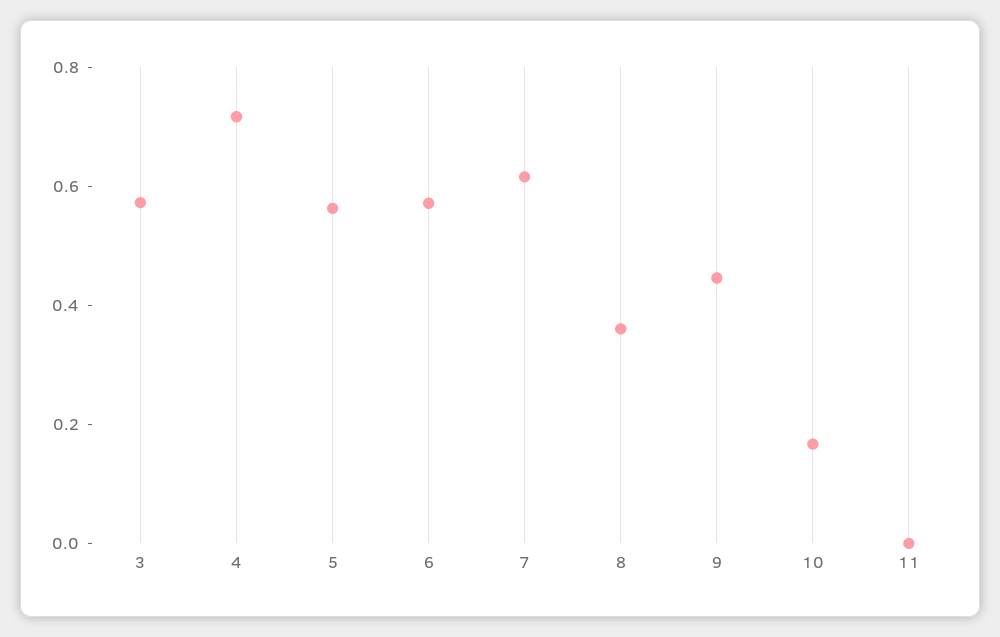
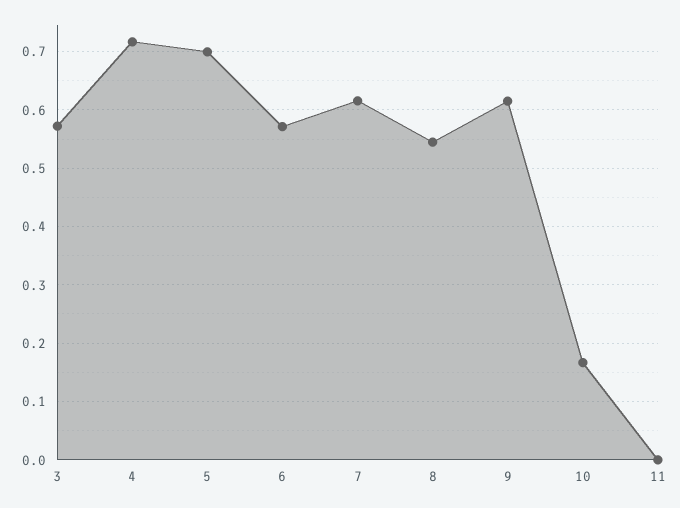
5: 0.55 -> 0.7
8: 0.35 -> 0.54
9: 0.45 -> 0.62

